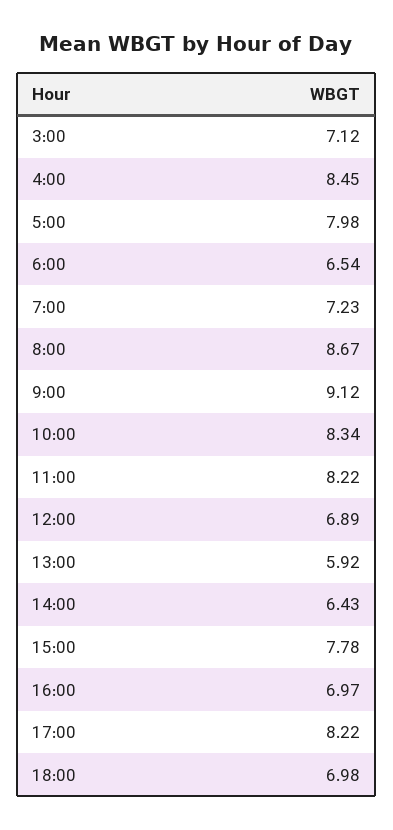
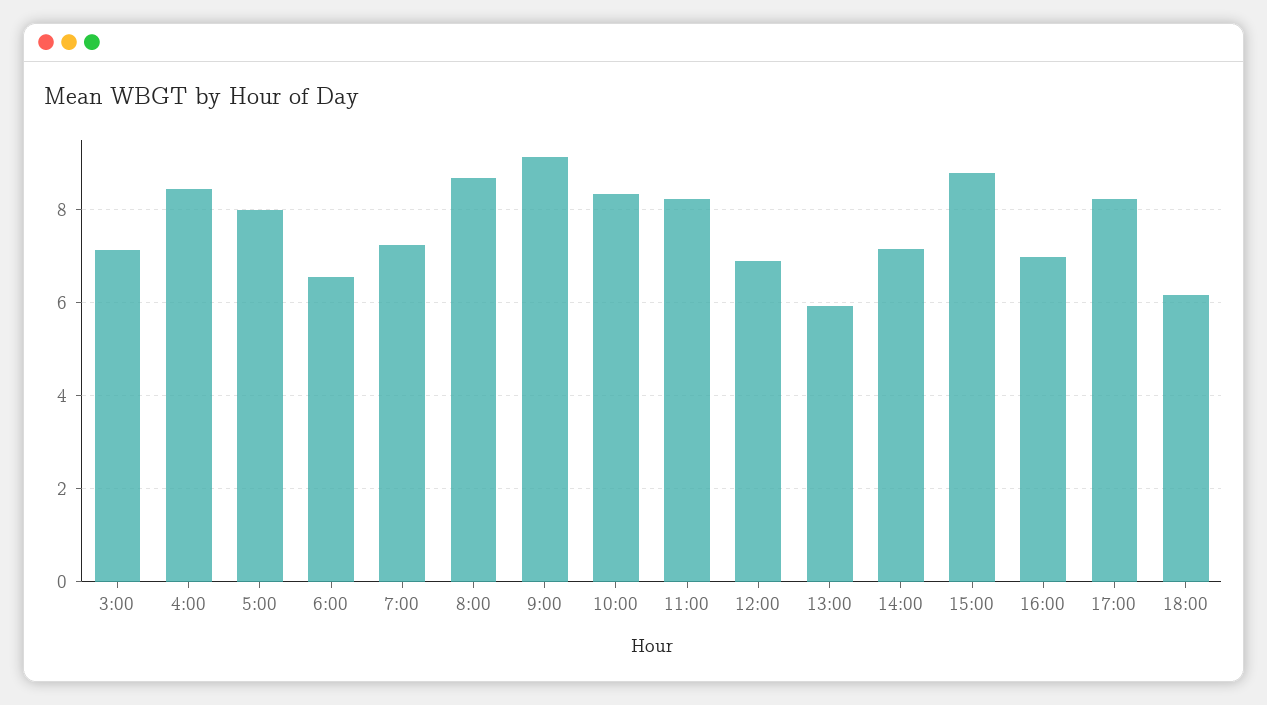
14:00: 6.43 -> 7.2
15:00: 7.78 -> 8.8
18:00: 6.98 -> 6.2

